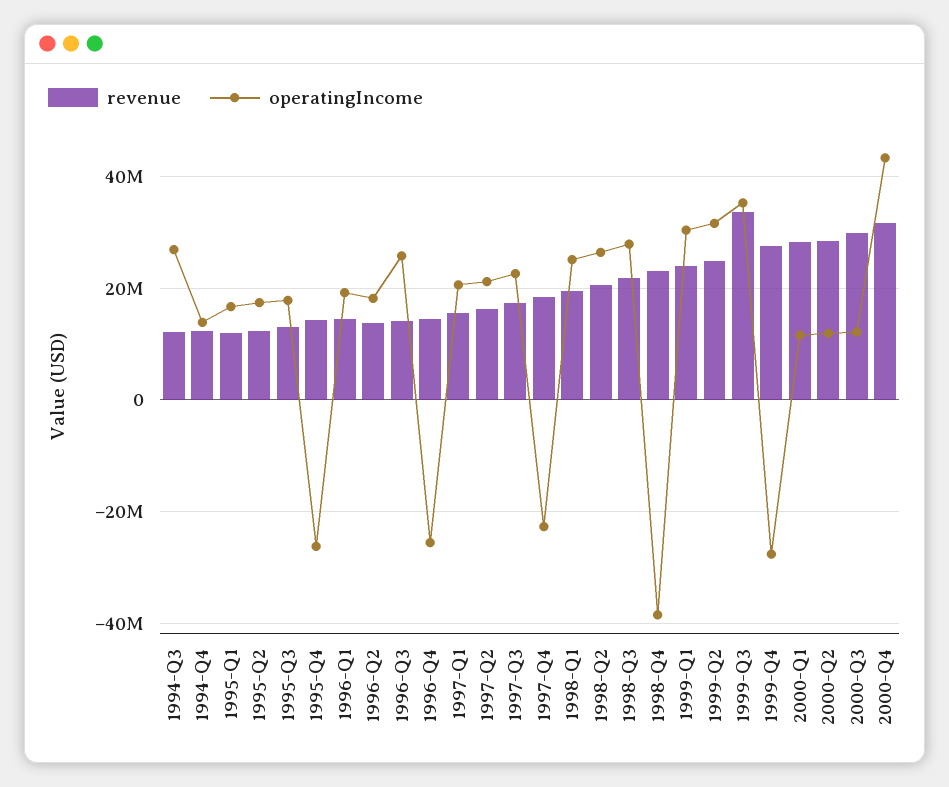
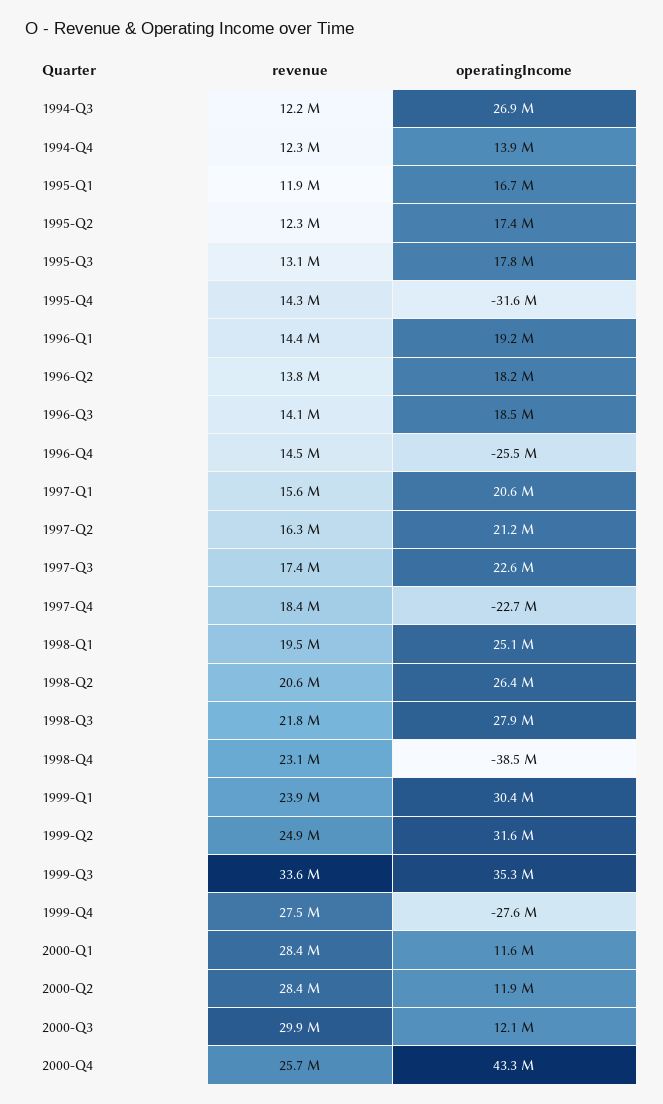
operatingIncome, 1995-Q4: -26000000 -> -31600000
operatingIncome, 1996-Q3: 26000000 -> 18500000
revenue, 2000-Q4: 32000000 -> 25700000

